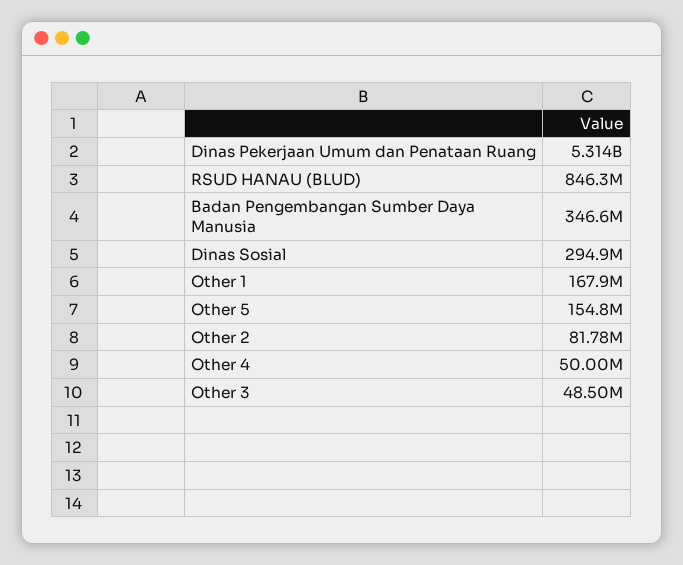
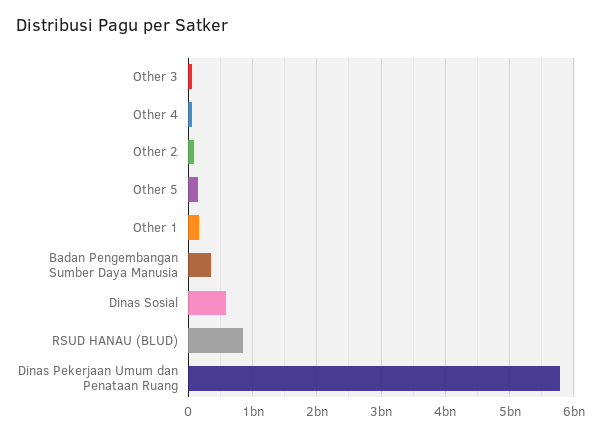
Dinas Pekerjaan Umum dan Penataan Ruang: 5314000000 -> 5800000000
Dinas Sosial: 294900000 -> 600000000

